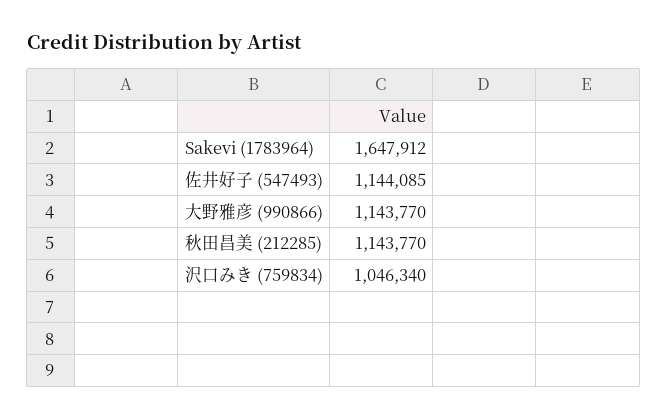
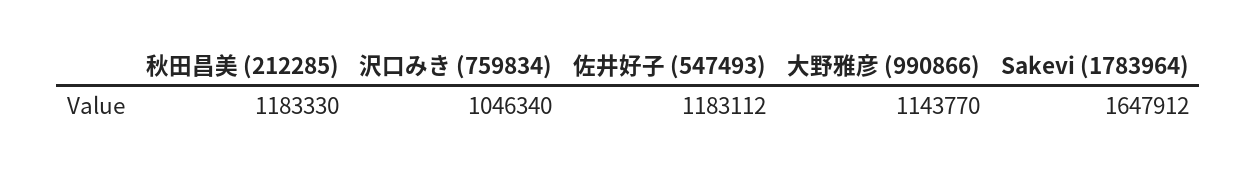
佐井好子 (547493): 1144085 -> 1183112
秋田昌美 (212285): 1143770 -> 1183330

